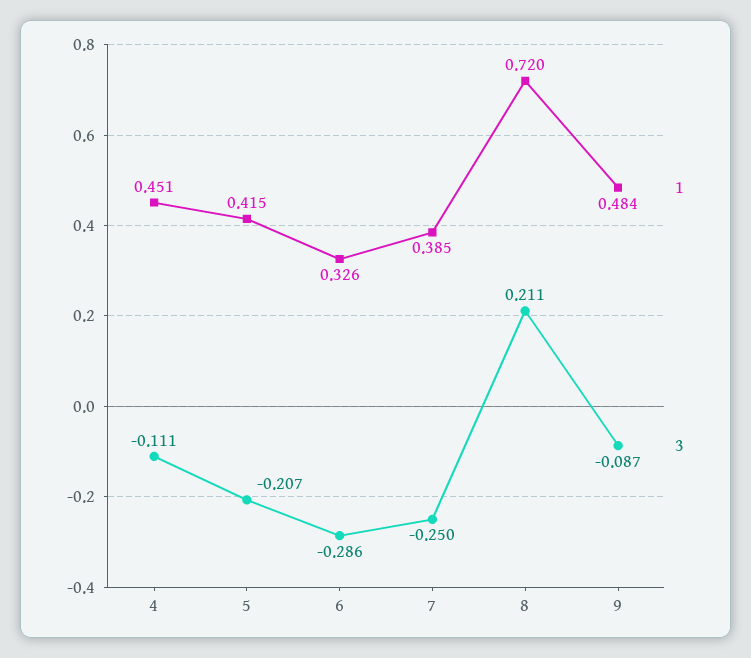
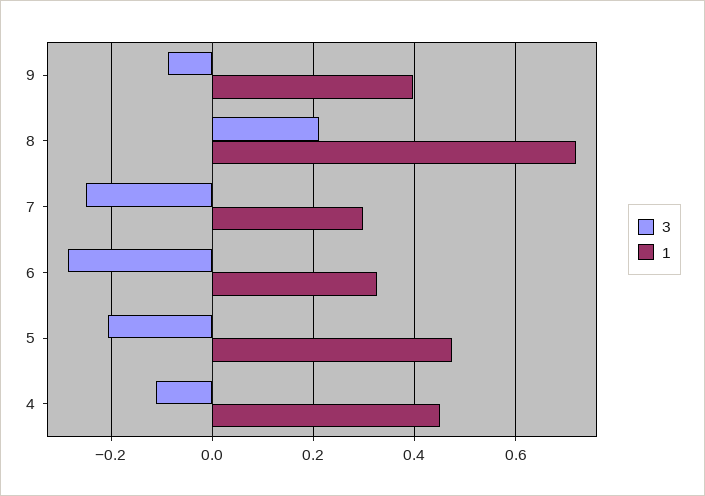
1, 5: 0.415 -> 0.48
1, 7: 0.385 -> 0.3
1, 9: 0.484 -> 0.4

